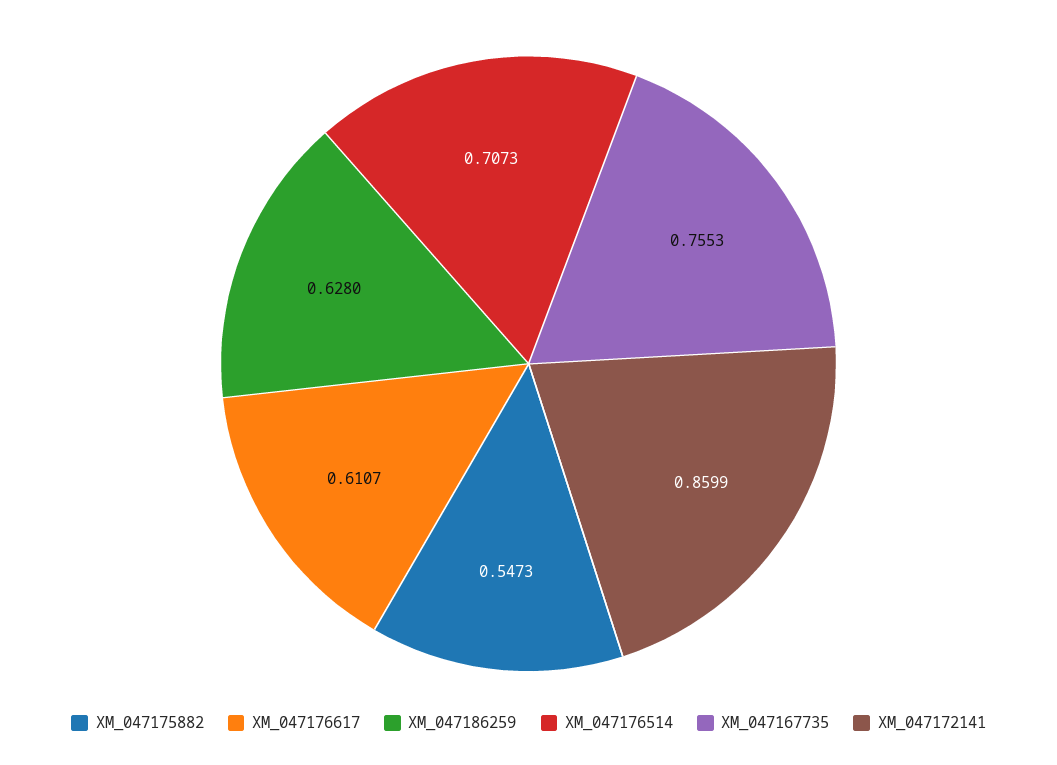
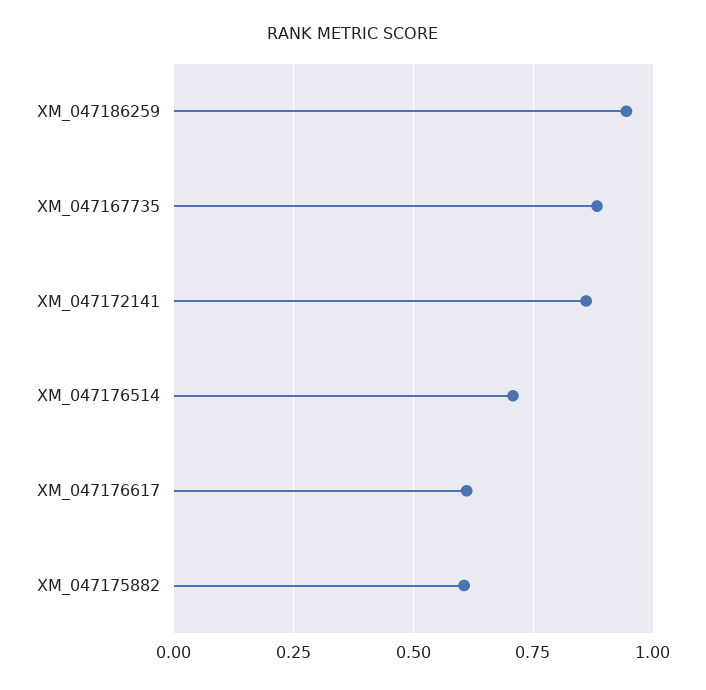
XM_047175882: 0.5473 -> 0.6
XM_047186259: 0.628 -> 0.95
XM_047167735: 0.7553 -> 0.875

